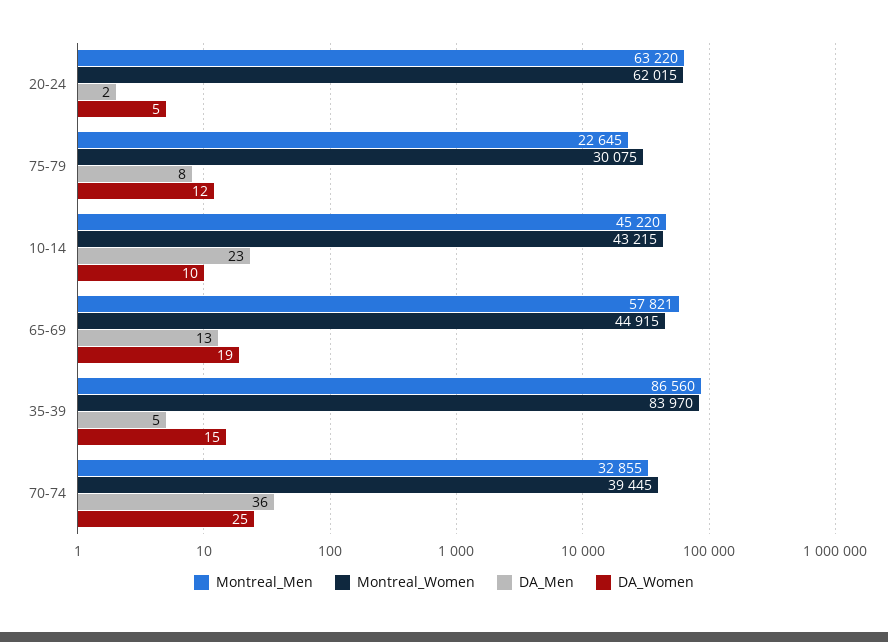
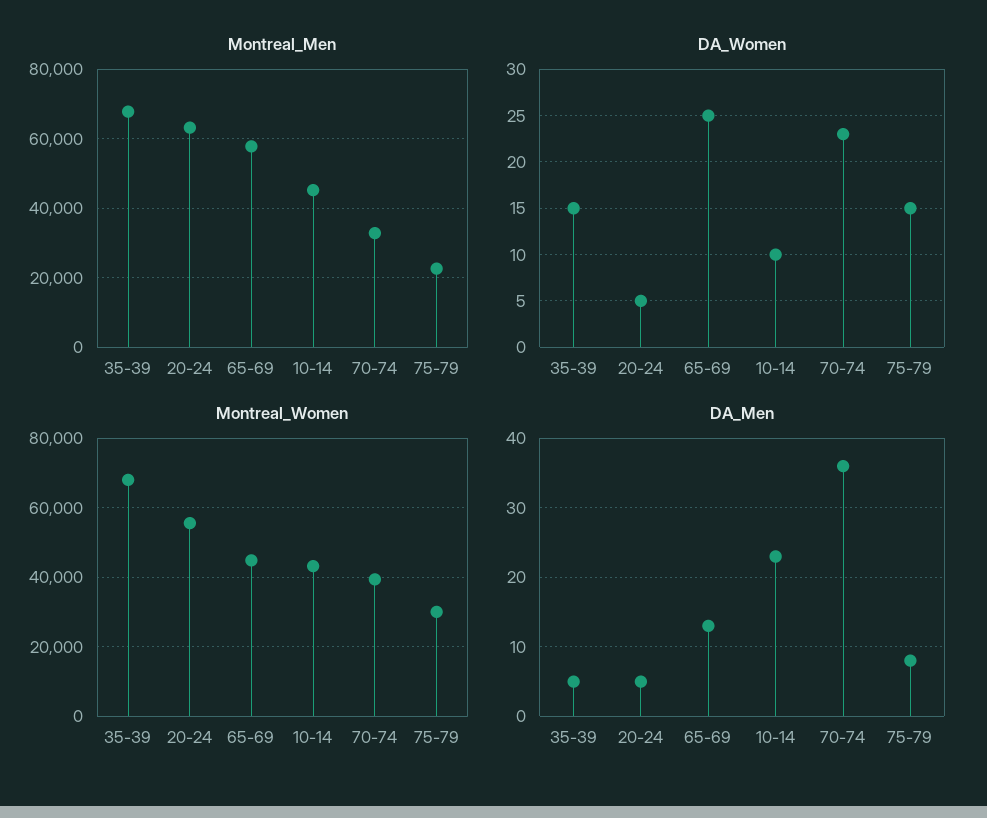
Montreal_Women, 20-24: 62015 -> 56000
DA_Men, 20-24: 2 -> 5
DA_Women, 75-79: 12 -> 15
DA_Women, 65-69: 19 -> 25
Montreal_Men, 35-39: 86560 -> 68000
Montreal_Women, 35-39: 83970 -> 68000
DA_Women, 70-74: 25 -> 23

